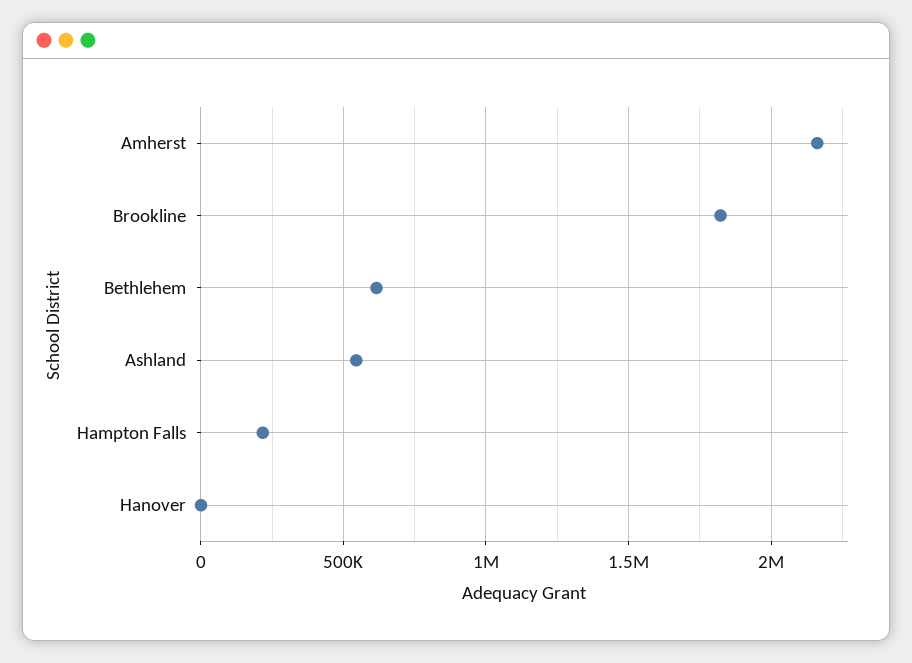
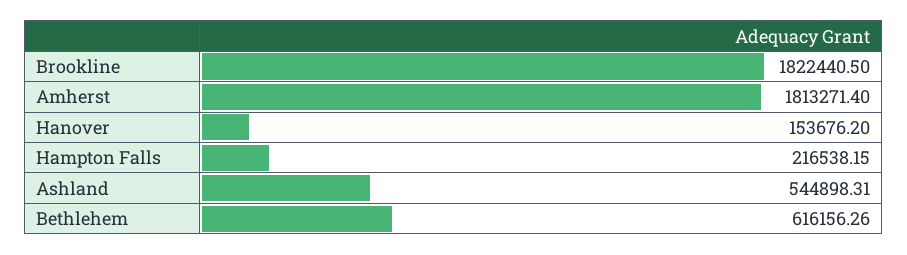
Amherst: 2150000 -> 1813271.4
Hanover: 0 -> 153676.2

